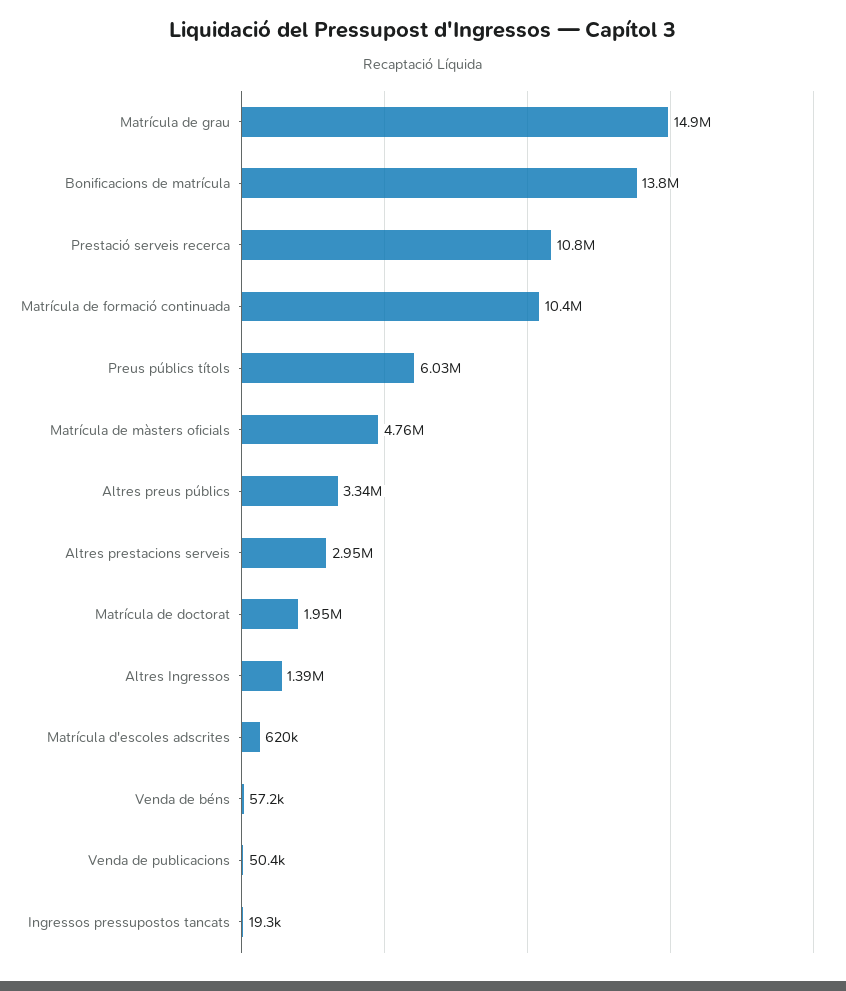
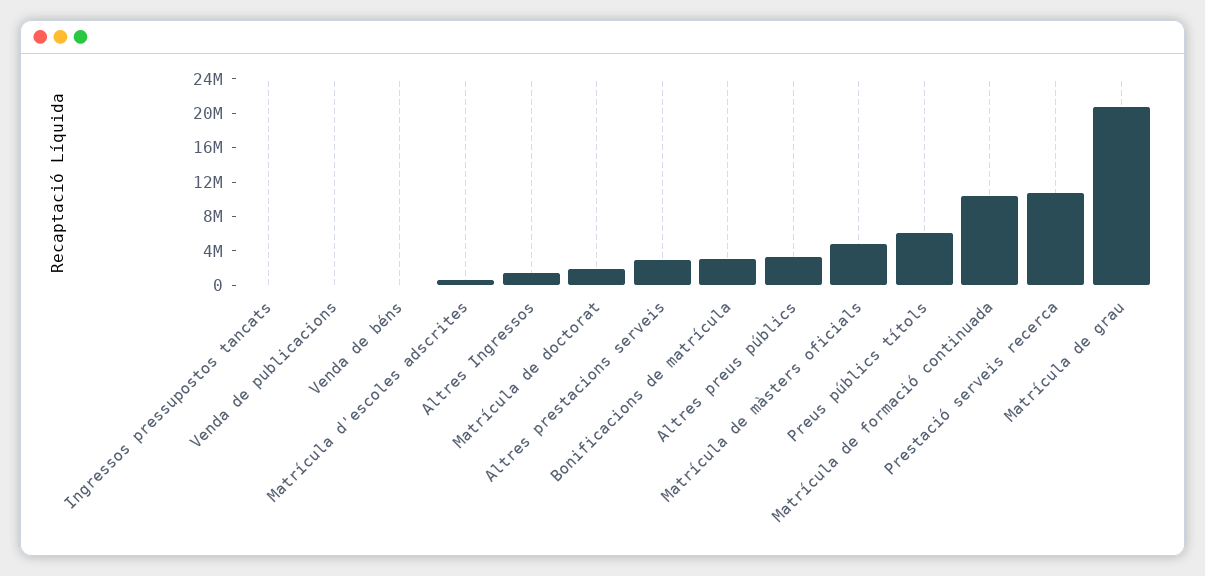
Matrícula de grau: 14900000 -> 21000000
Bonificacions de matrícula: 13800000 -> 3000000

